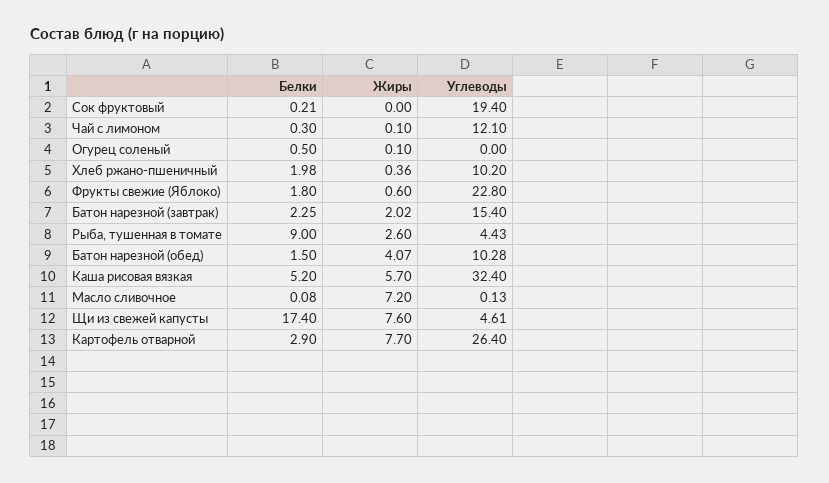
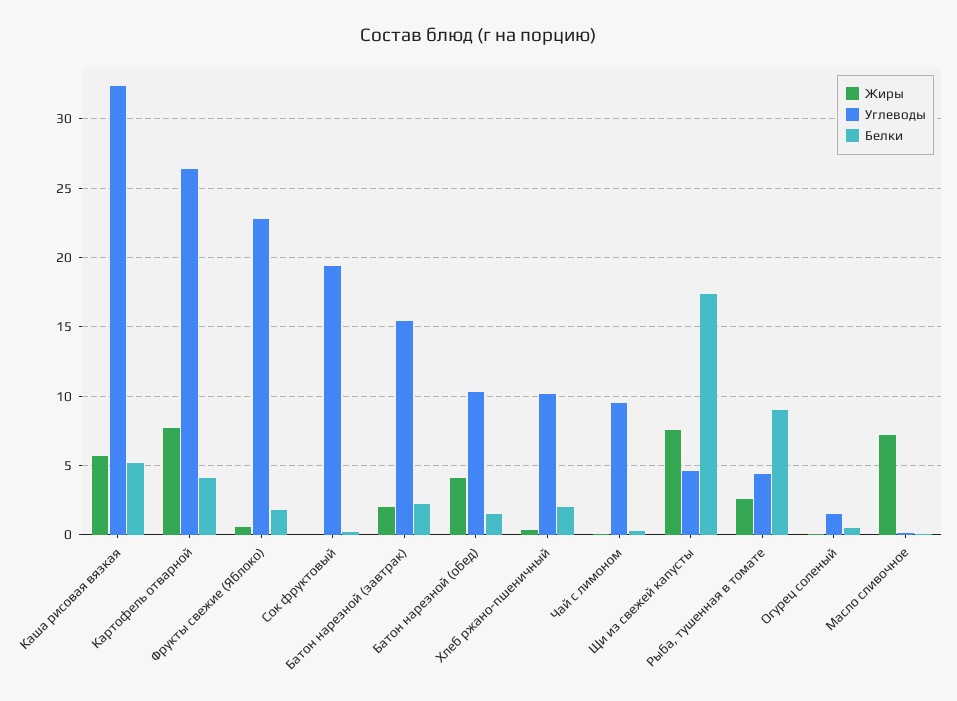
Углеводы, Чай с лимоном: 12.1 -> 9.5
Углеводы, Огурец соленый: 0 -> 1.5
Белки, Картофель отварной: 2.9 -> 4

